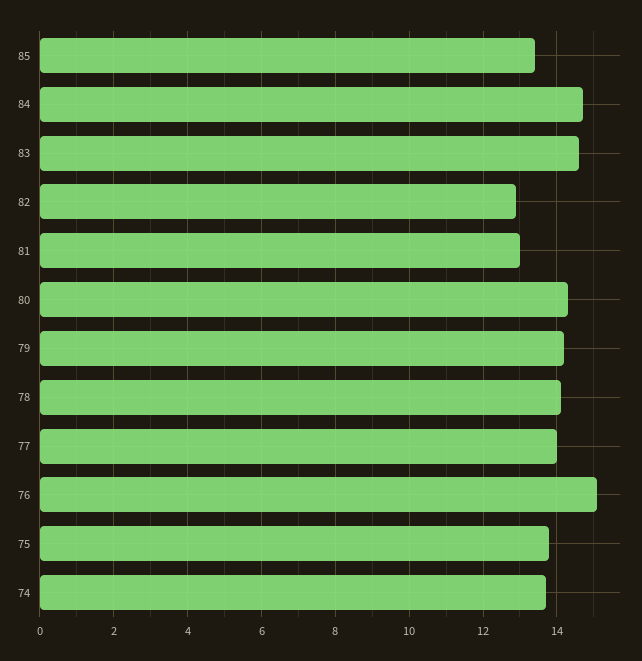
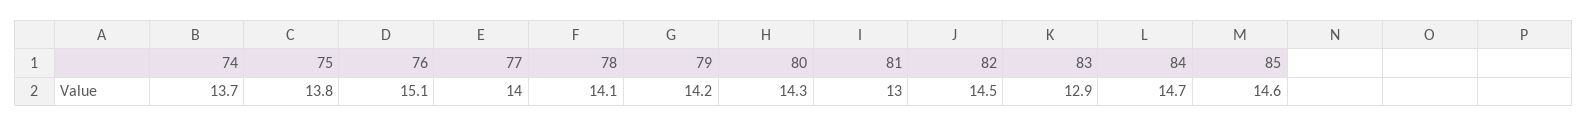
85: 13.5 -> 14.6
83: 14.5 -> 12.9
82: 13 -> 14.5

